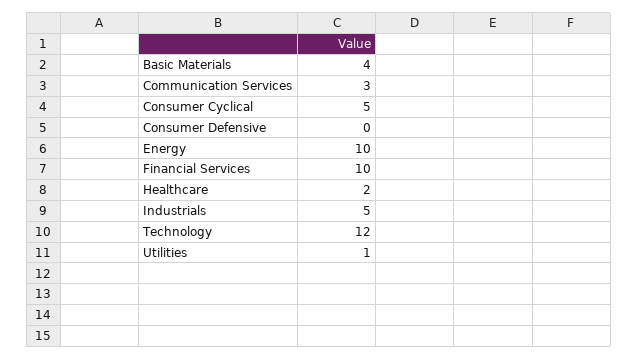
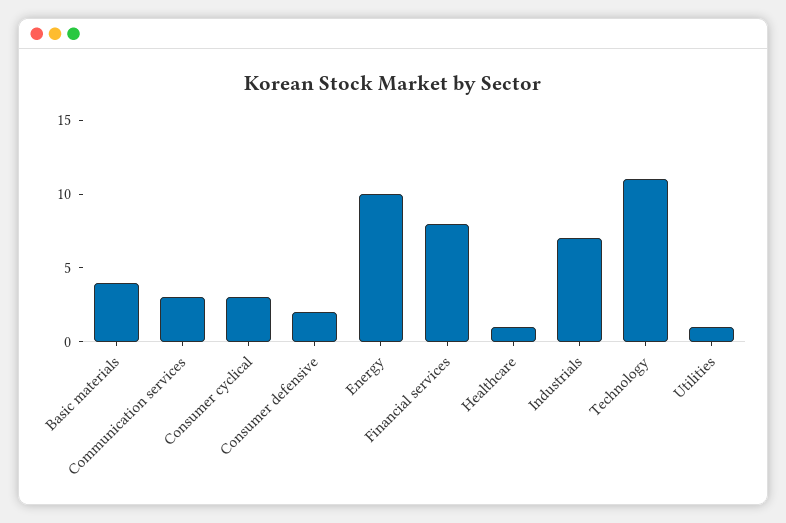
Consumer Cyclical: 5 -> 3
Consumer Defensive: 0 -> 2
Financial Services: 10 -> 8
Healthcare: 2 -> 1
Industrials: 5 -> 7
Technology: 12 -> 11

